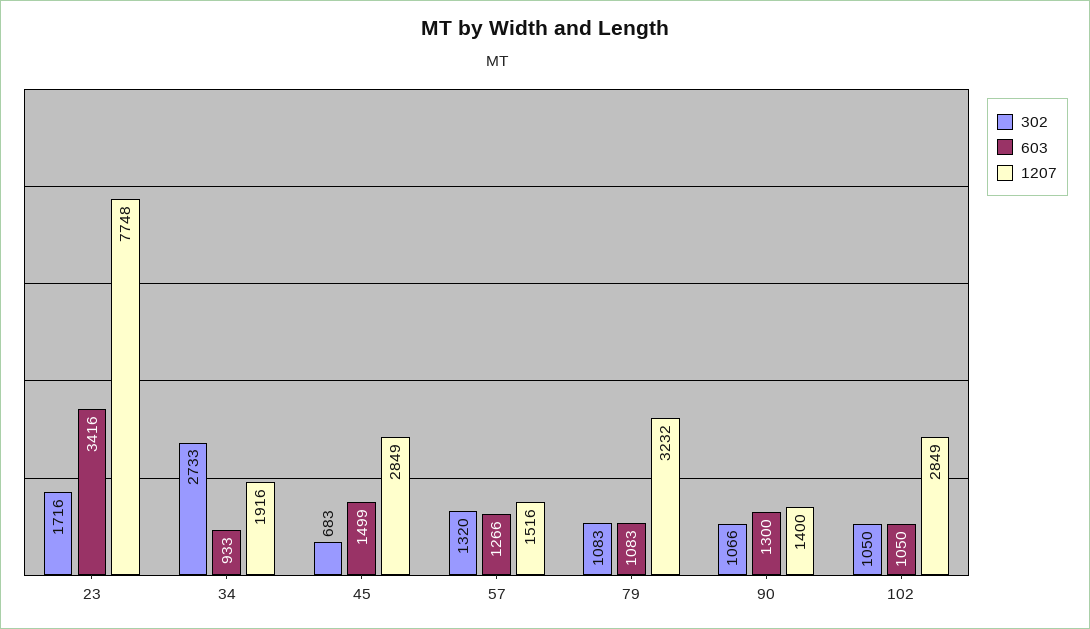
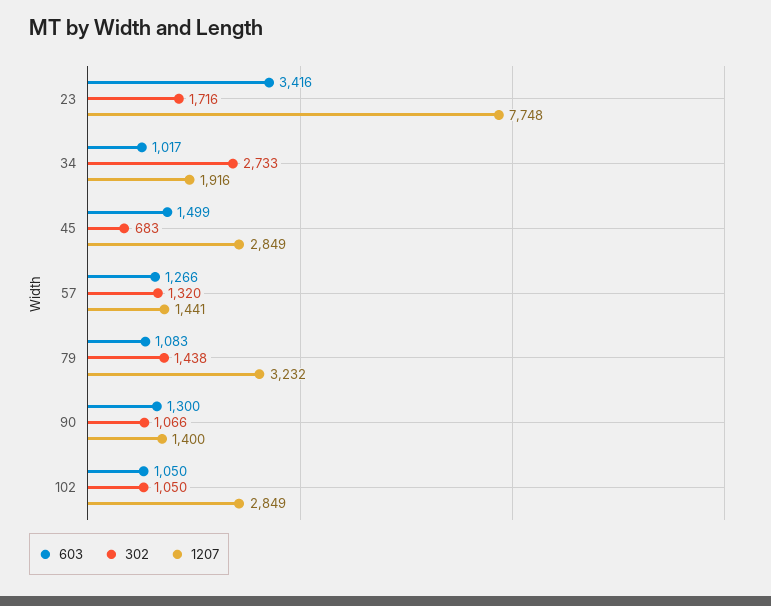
603, 34: 933 -> 1017
1207, 57: 1516 -> 1441
302, 79: 1083 -> 1438

